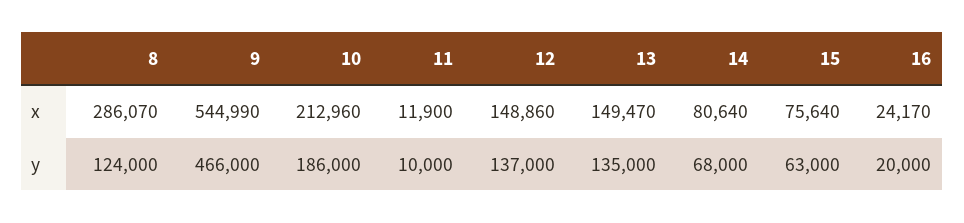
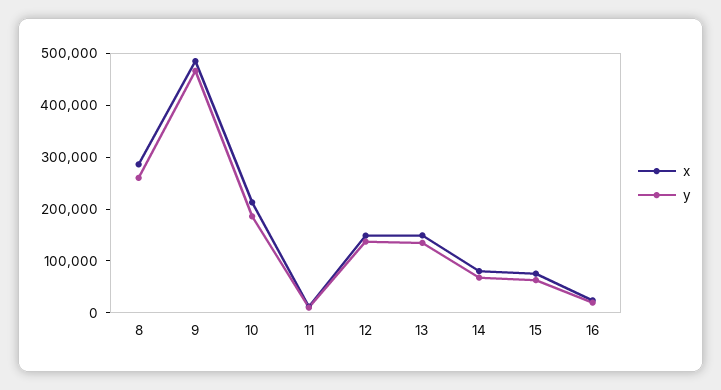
x, 9: 544990 -> 480000
y, 8: 124000 -> 260000

